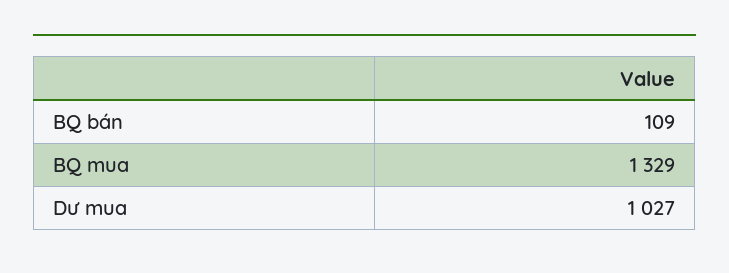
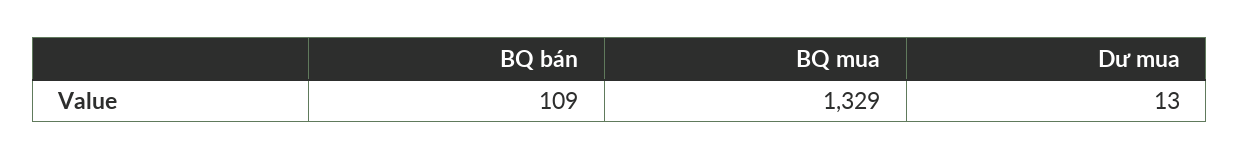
Dư mua: 1027 -> 13

